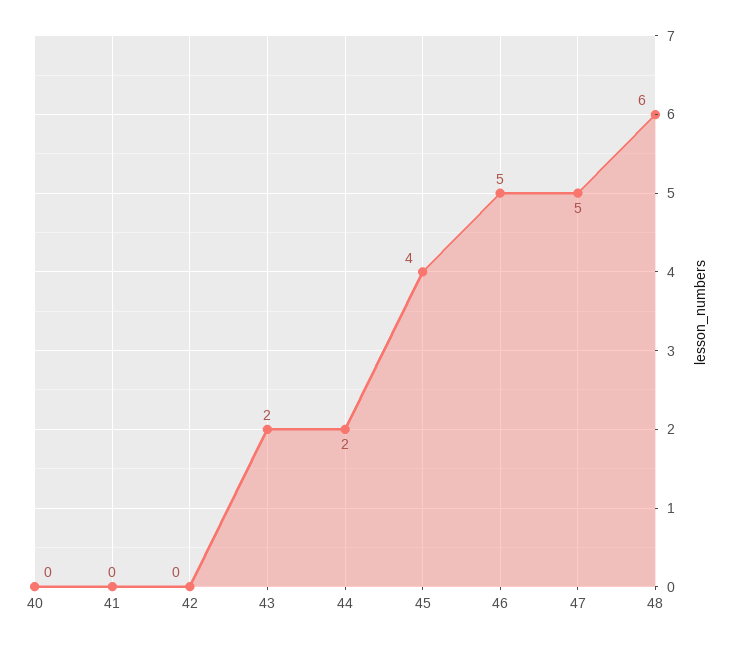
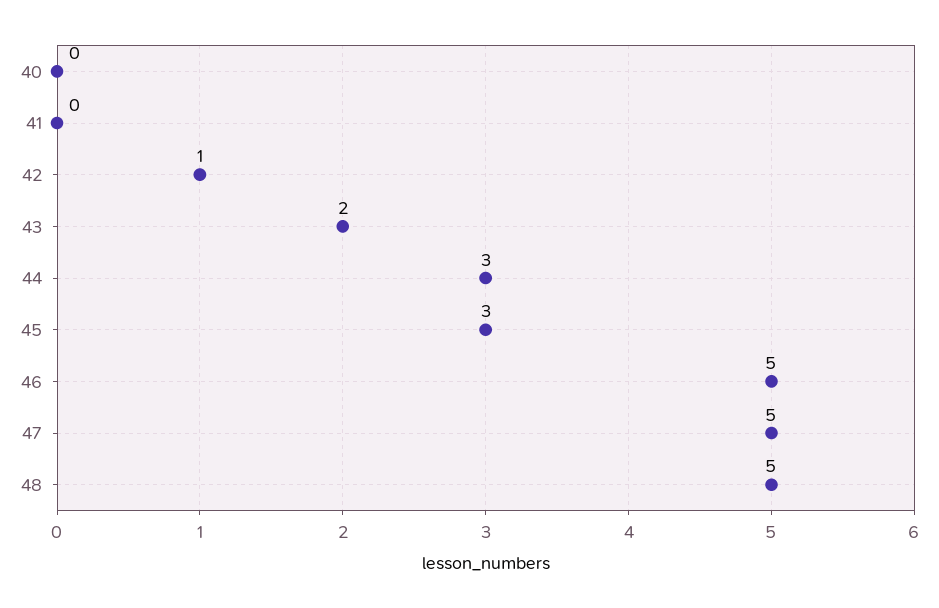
42: 0 -> 1
44: 2 -> 3
45: 4 -> 3
48: 6 -> 5

